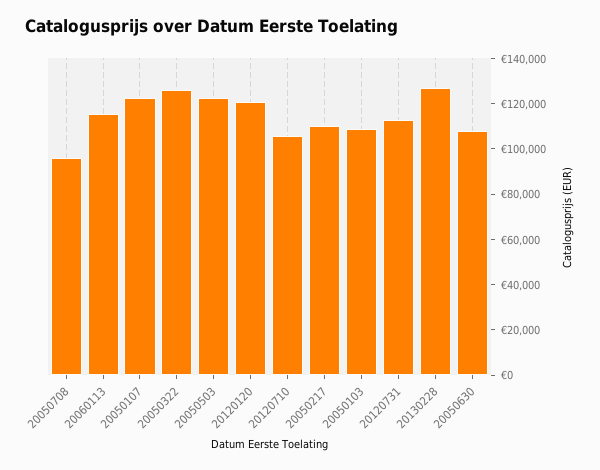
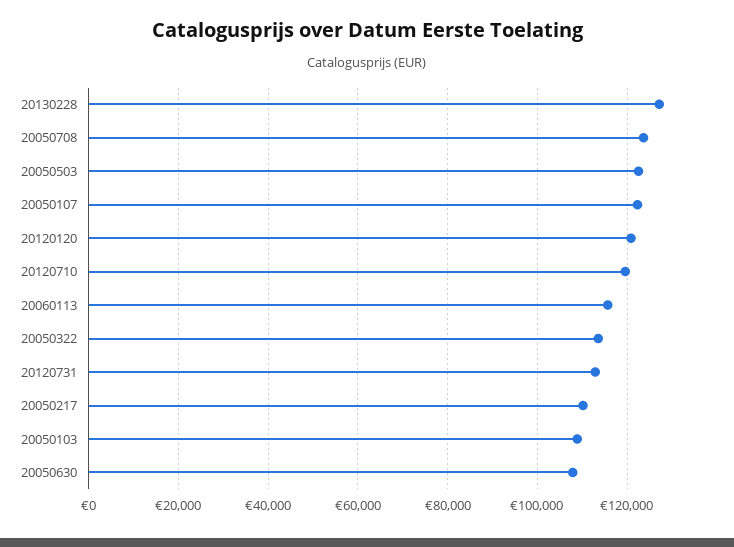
20050708: 95000 -> 124000
20050322: 125000 -> 114000
20120710: 105000 -> 120000

